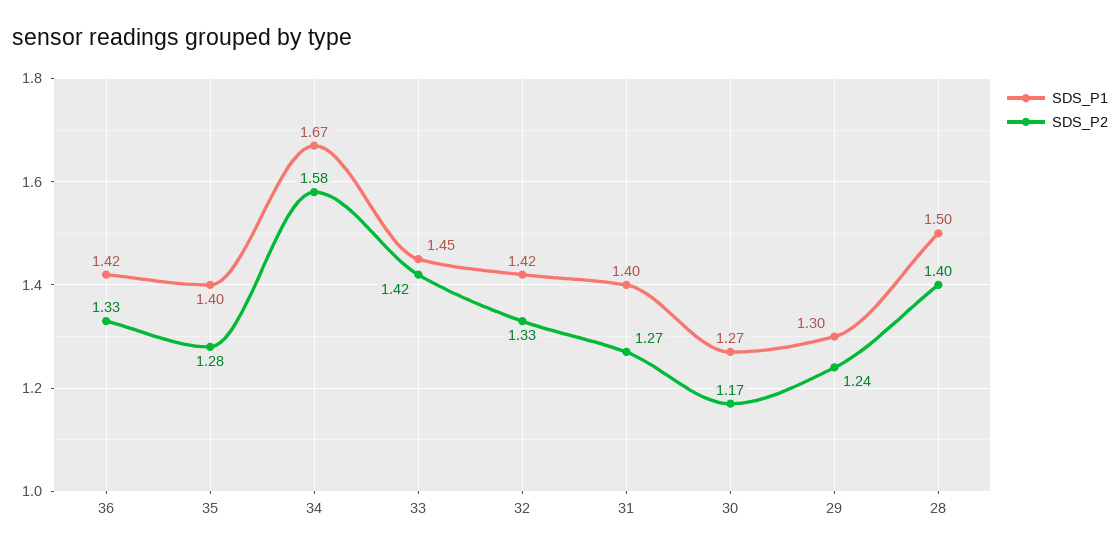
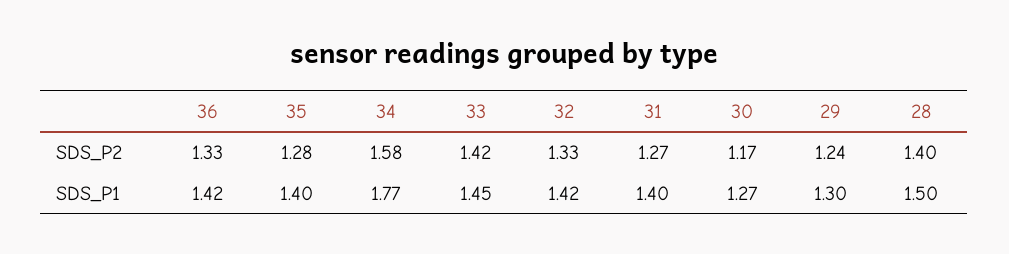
SDS_P1, 34: 1.67 -> 1.77

